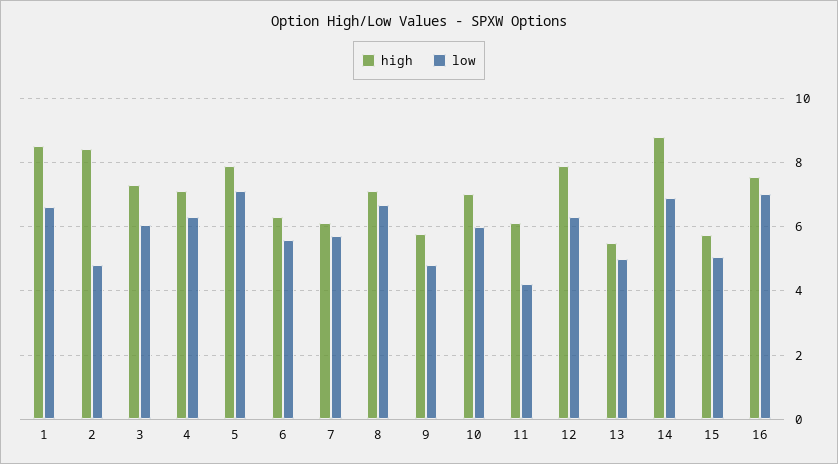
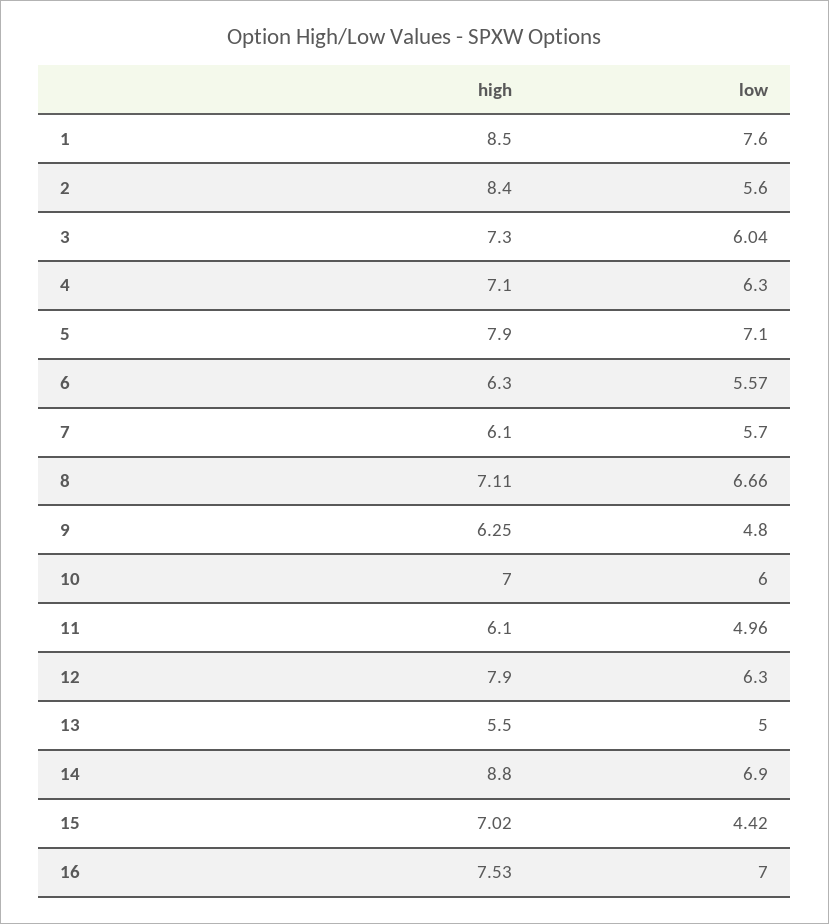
low, 1: 6.6 -> 7.6
low, 2: 4.8 -> 5.6
high, 9: 5.8 -> 6.25
low, 11: 4.2 -> 4.96
high, 15: 5.8 -> 7.02
low, 15: 5 -> 4.42

